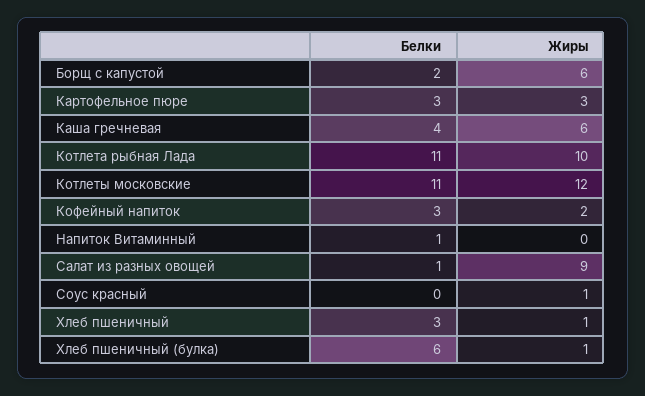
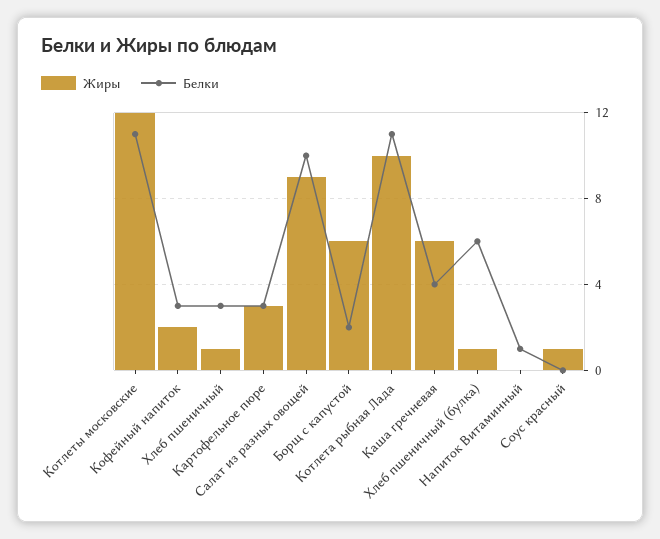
Белки, Салат из разных овощей: 1 -> 10

